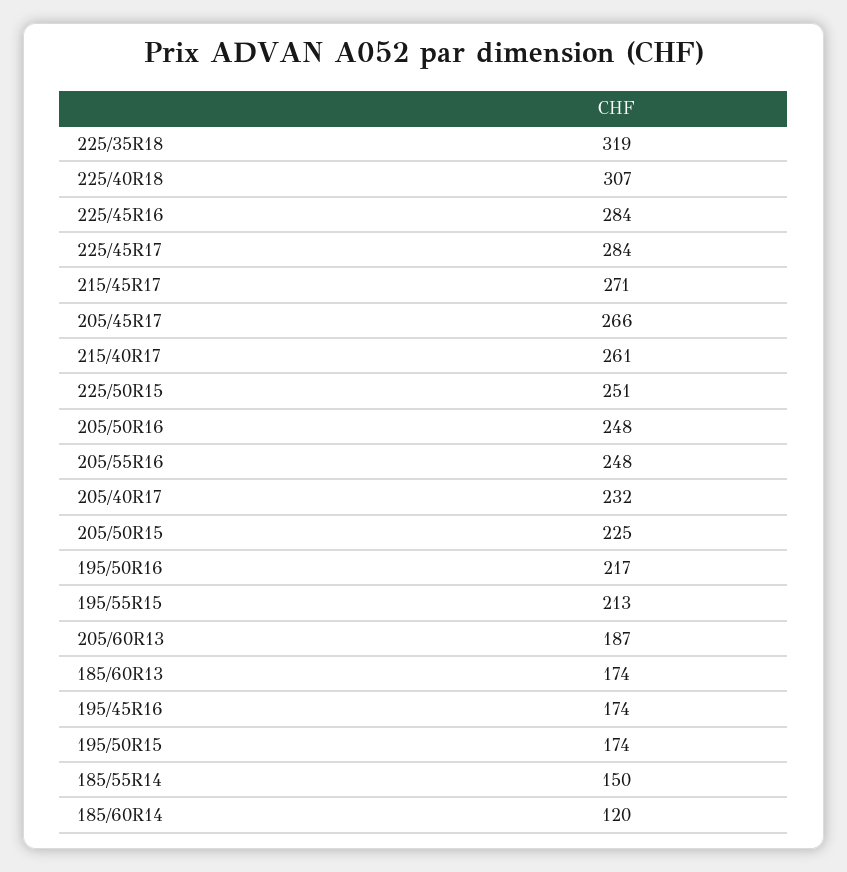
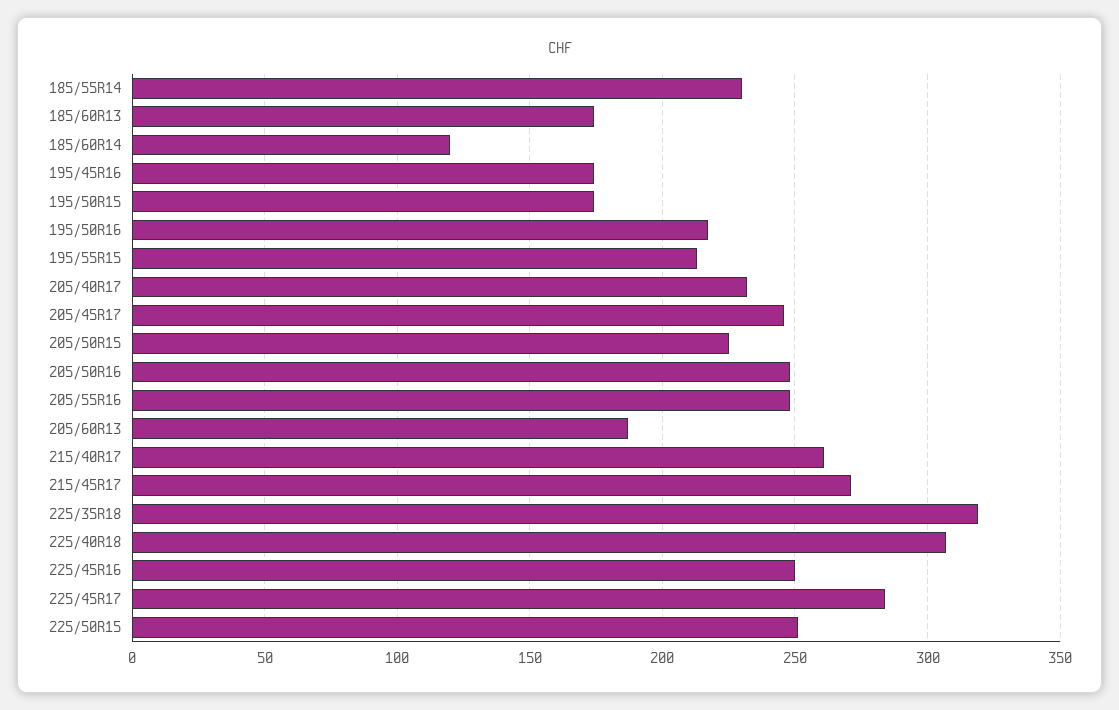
225/45R16: 284 -> 250
205/45R17: 266 -> 245
185/55R14: 150 -> 230

